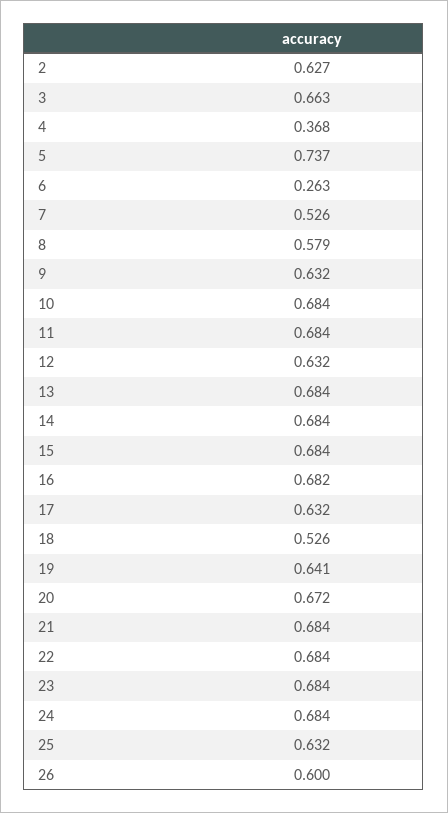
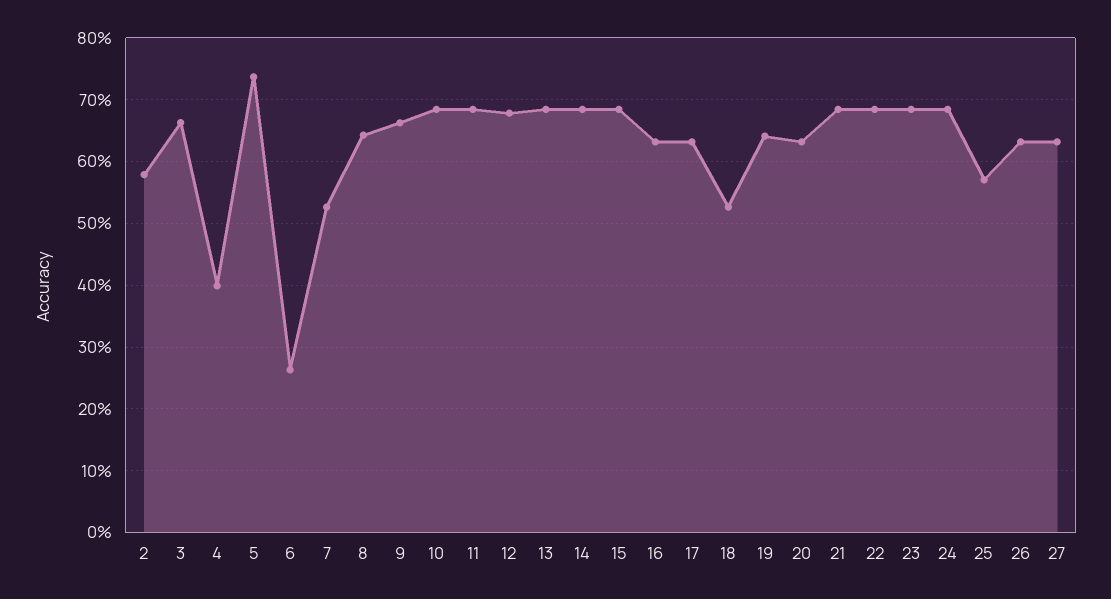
2: 0.627 -> 0.58
4: 0.368 -> 0.4
8: 0.579 -> 0.64
9: 0.632 -> 0.66
12: 0.632 -> 0.68
16: 0.682 -> 0.63
20: 0.672 -> 0.63
25: 0.632 -> 0.57
26: 0.6 -> 0.63
27: none -> 0.63

